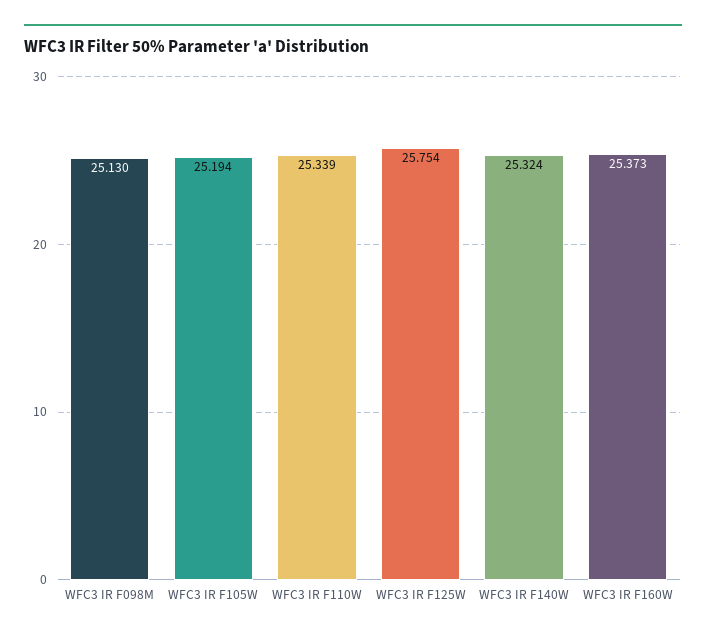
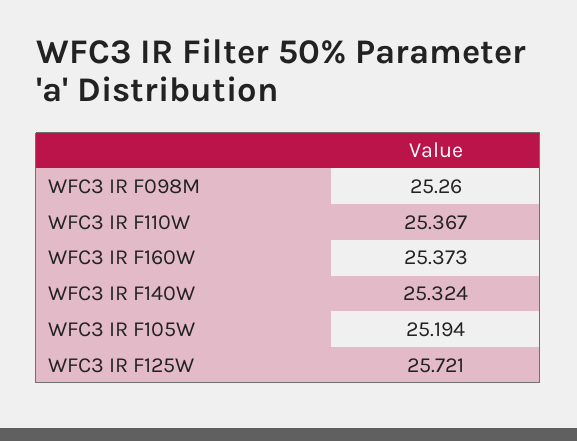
WFC3 IR F098M: 25.13 -> 25.26
WFC3 IR F110W: 25.339 -> 25.367
WFC3 IR F125W: 25.754 -> 25.721

